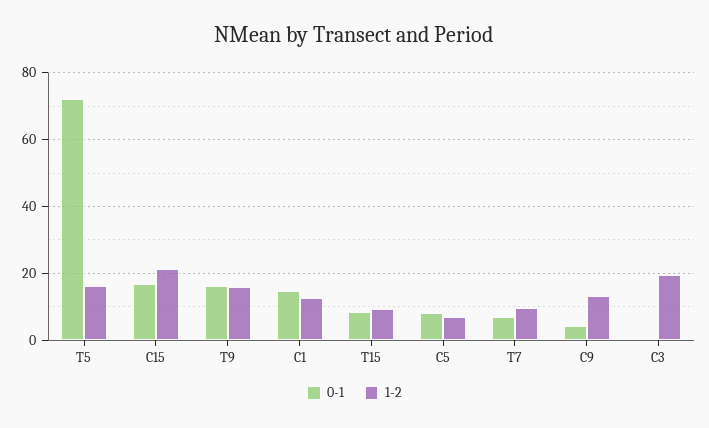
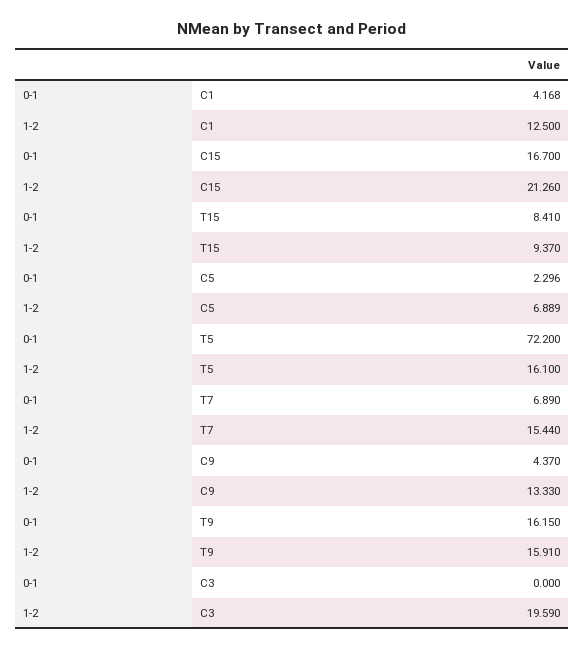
0-1, C1: 14 -> 4.168
0-1, C5: 8 -> 2.296
1-2, T7: 10 -> 15.44

